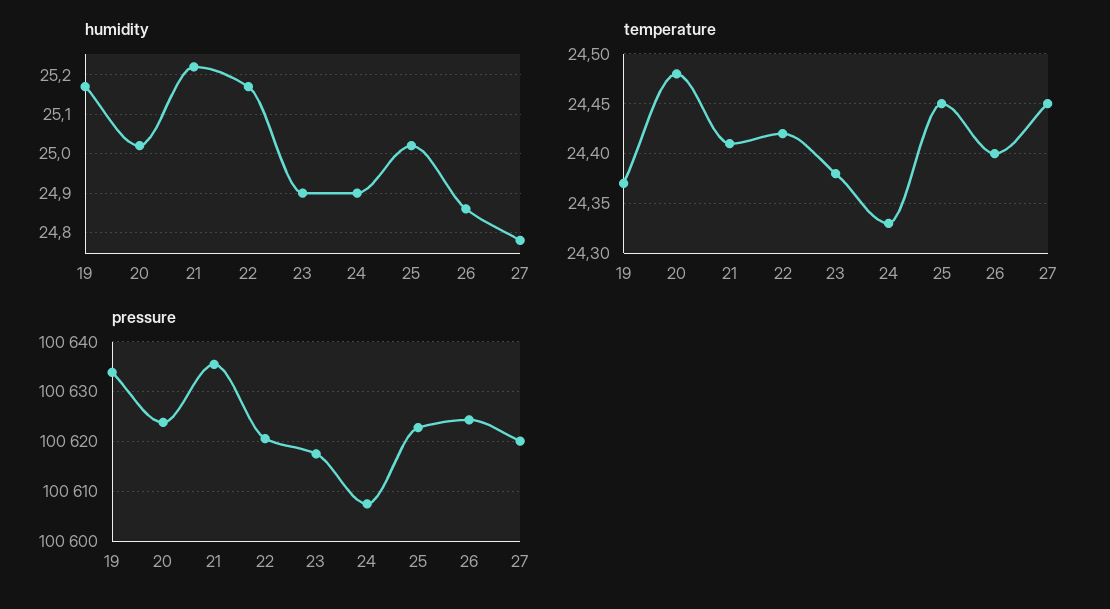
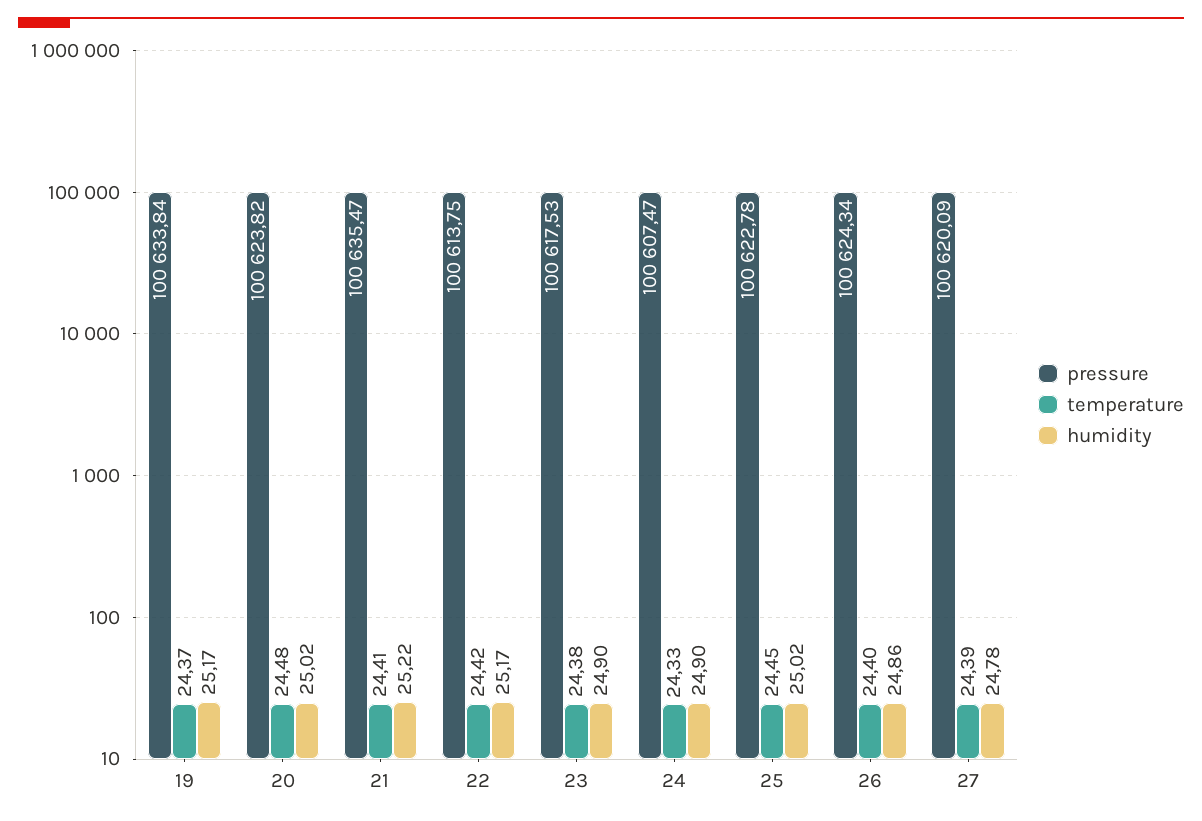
temperature, 27: 24.45 -> 24.39
pressure, 22: 100620 -> 100613.75

